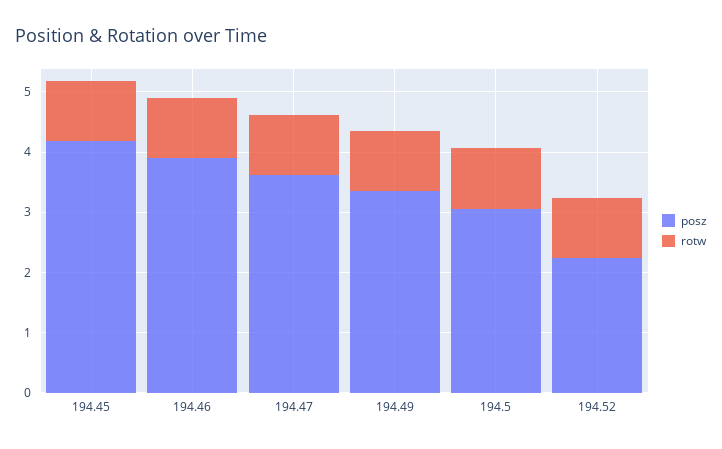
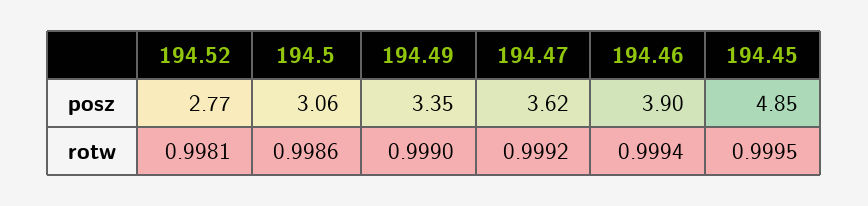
posz, 194.45: 4.2 -> 4.85
posz, 194.52: 2.2 -> 2.77

